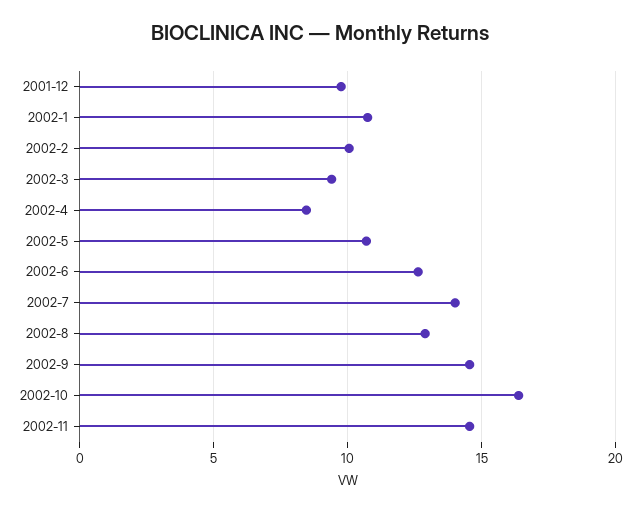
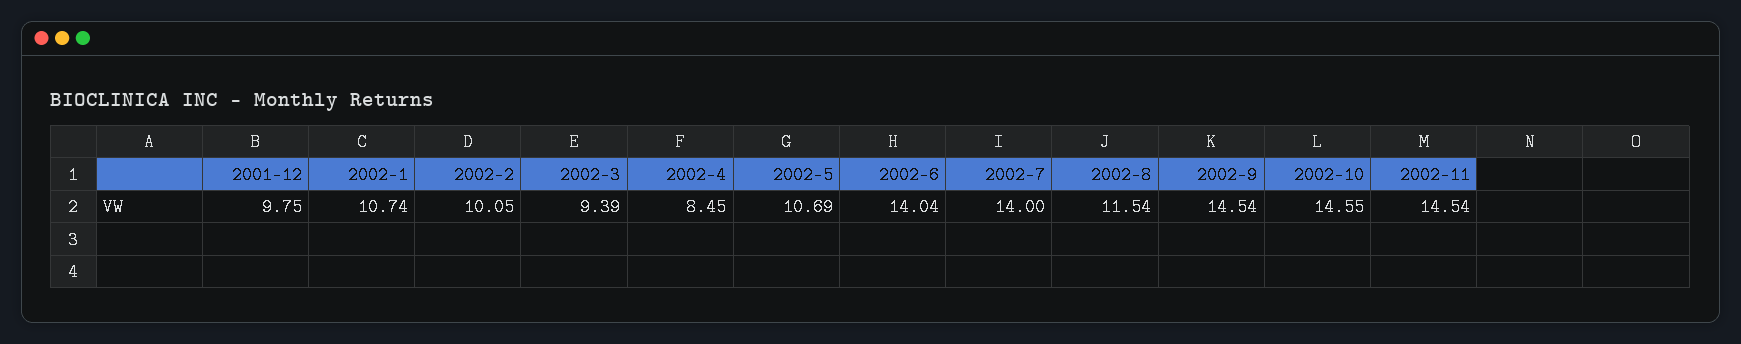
2002-6: 12.5 -> 14.04
2002-8: 13 -> 11.54
2002-10: 16.5 -> 14.55

